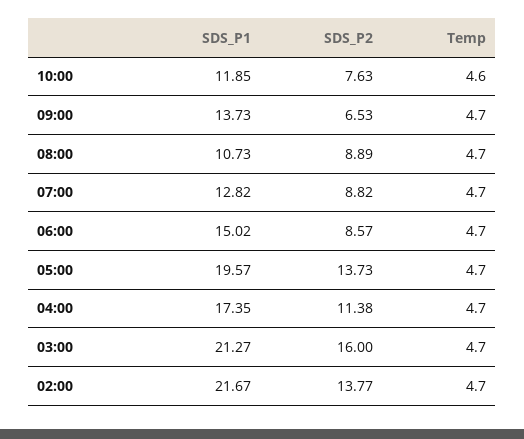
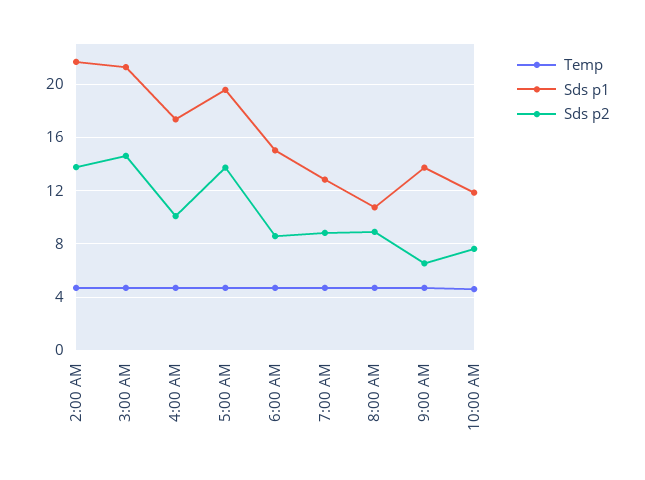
SDS_P2, 04:00: 11.38 -> 10
SDS_P2, 03:00: 16 -> 14.5

